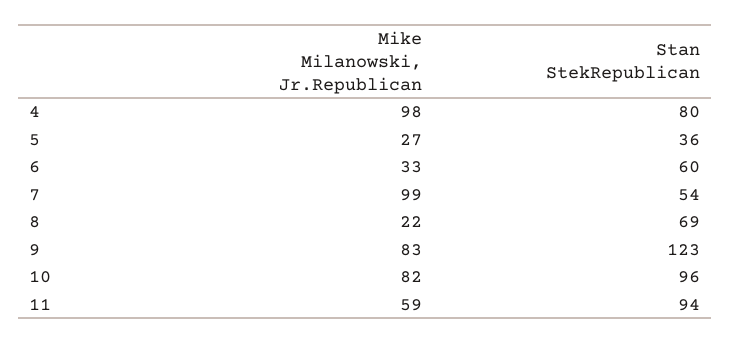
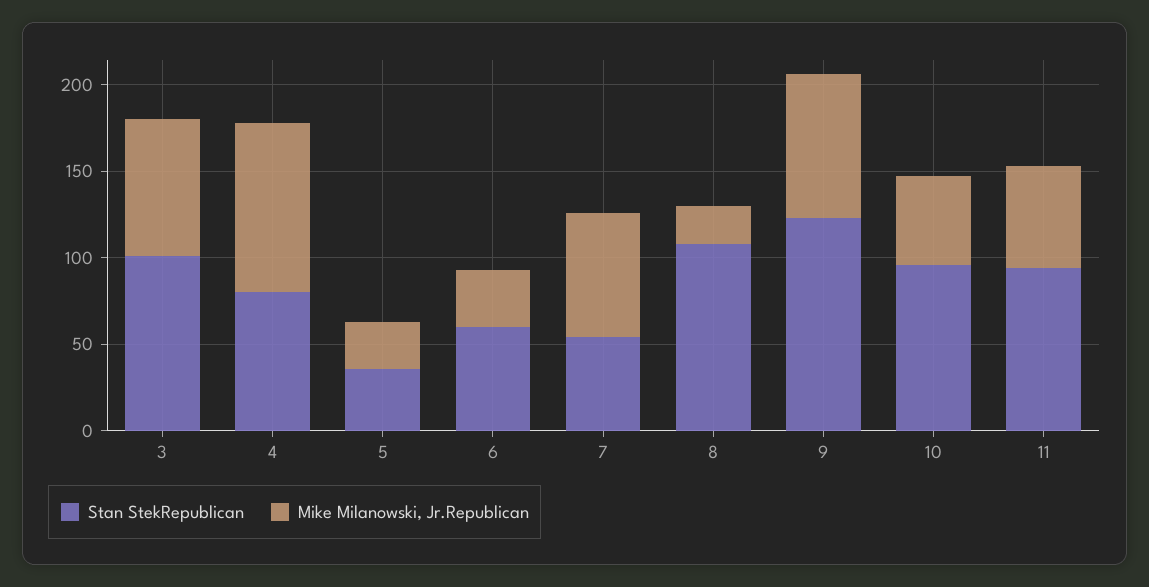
Mike Milanowski, Jr.Republican, 7: 99 -> 70
Stan StekRepublican, 8: 69 -> 110
Mike Milanowski, Jr.Republican, 10: 82 -> 50
Stan StekRepublican, 3: none -> 100
Mike Milanowski, Jr.Republican, 3: none -> 80

